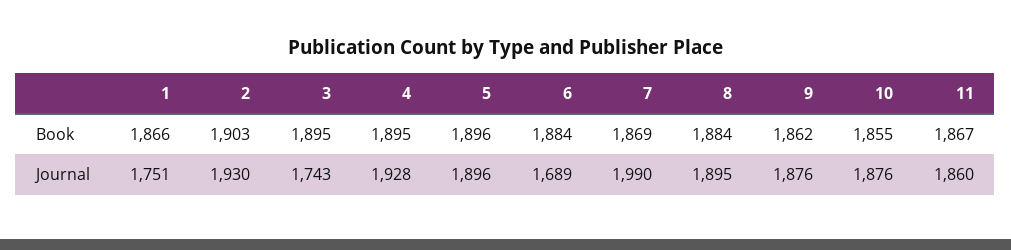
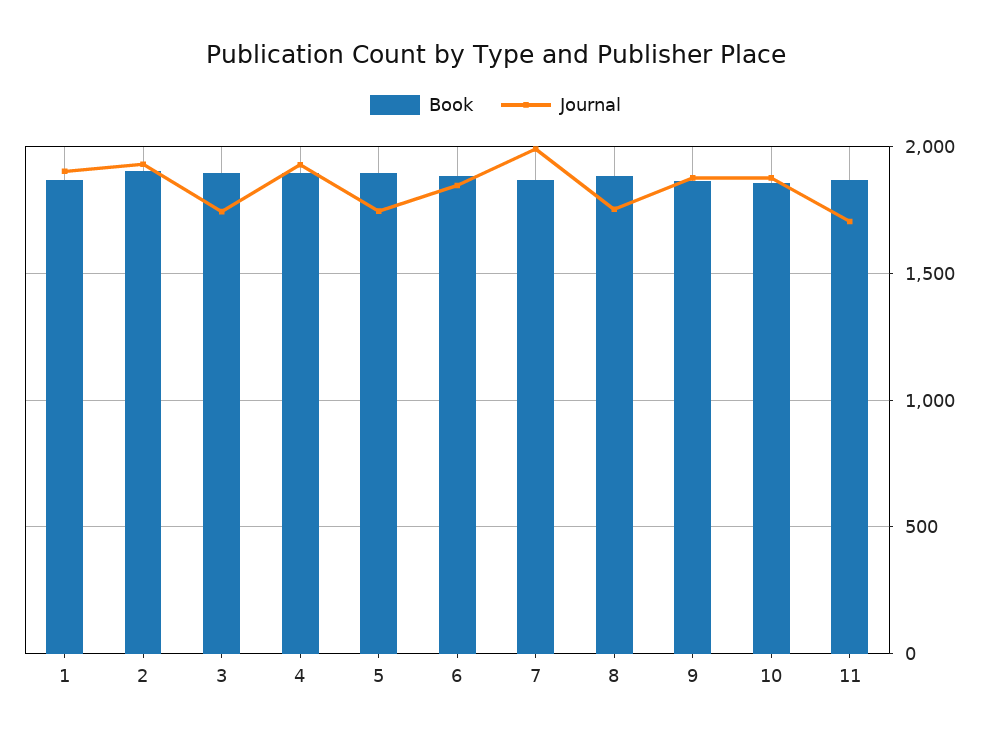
Journal, 1: 1751 -> 1900
Journal, 5: 1896 -> 1750
Journal, 6: 1689 -> 1850
Journal, 8: 1895 -> 1750
Journal, 11: 1860 -> 1700

